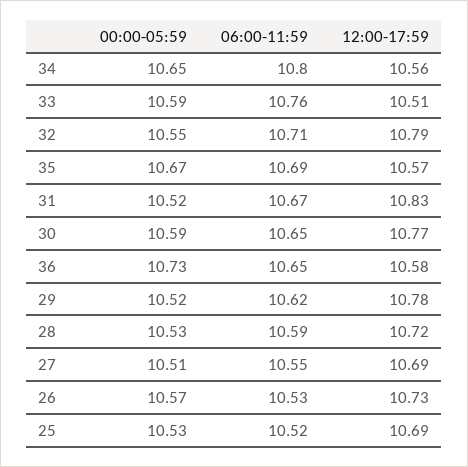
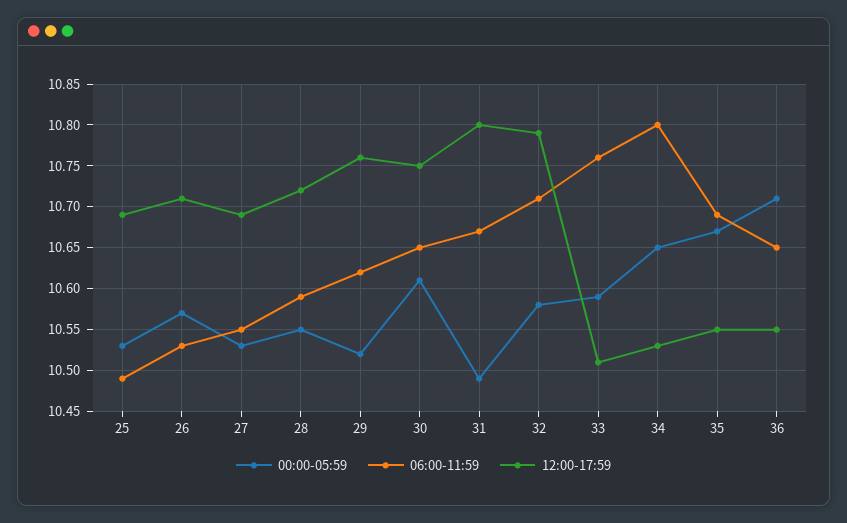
12:00-17:59, 34: 10.56 -> 10.53
00:00-05:59, 32: 10.55 -> 10.58
12:00-17:59, 35: 10.57 -> 10.55
00:00-05:59, 31: 10.52 -> 10.49
12:00-17:59, 31: 10.83 -> 10.8
00:00-05:59, 30: 10.59 -> 10.61
12:00-17:59, 30: 10.77 -> 10.75
00:00-05:59, 36: 10.73 -> 10.71
12:00-17:59, 36: 10.58 -> 10.55
12:00-17:59, 29: 10.78 -> 10.76
00:00-05:59, 28: 10.53 -> 10.55
00:00-05:59, 27: 10.51 -> 10.53
12:00-17:59, 26: 10.73 -> 10.71
06:00-11:59, 25: 10.52 -> 10.49

